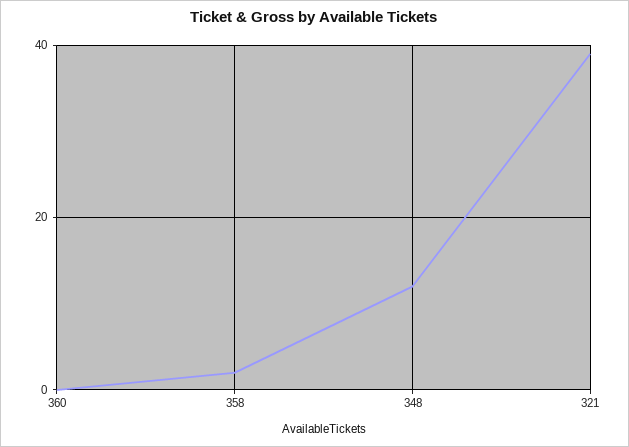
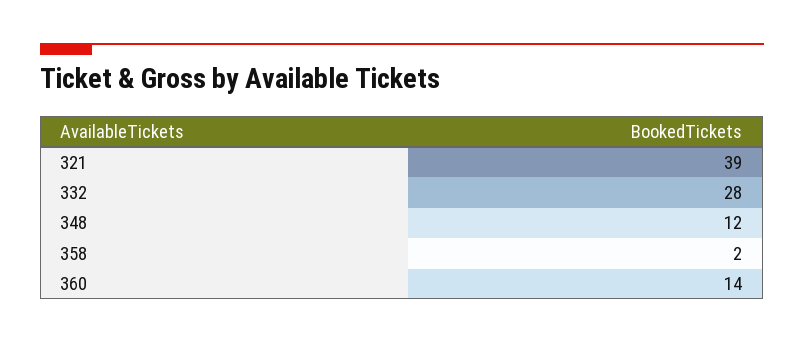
360: 0 -> 14
332: none -> 28

